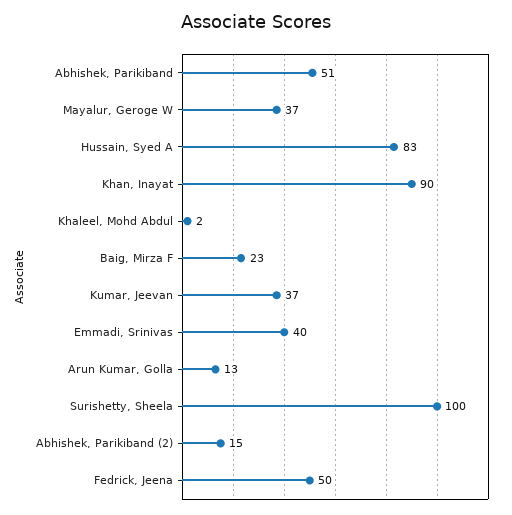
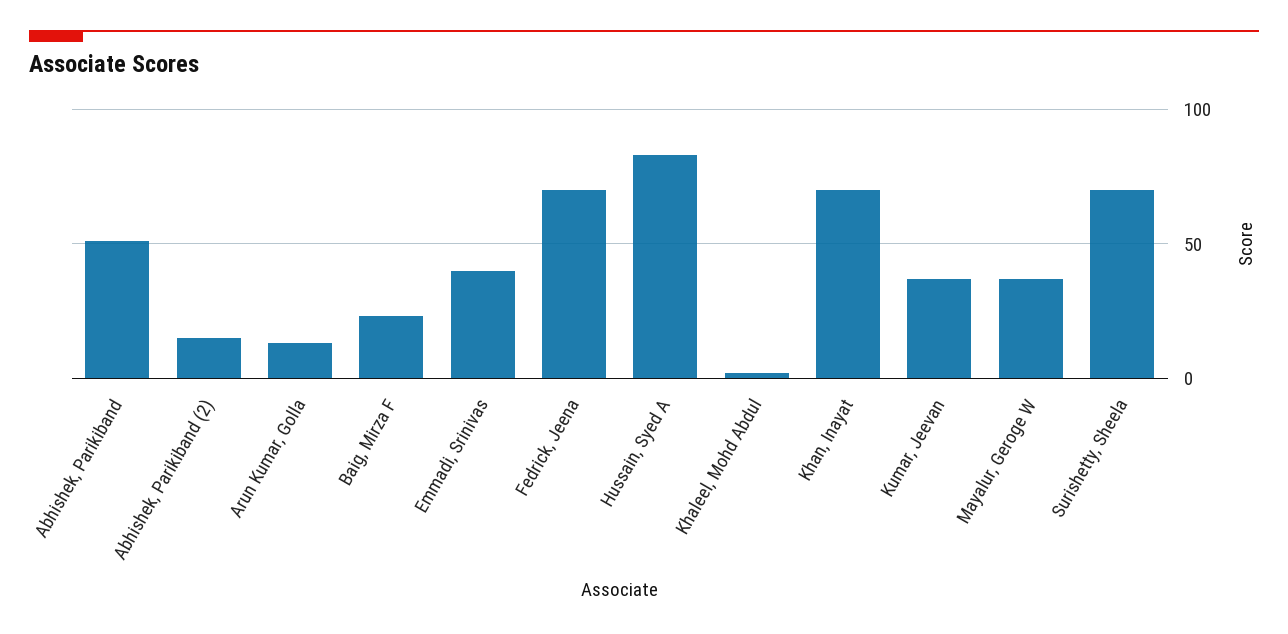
Khan, Inayat: 90 -> 70
Surishetty, Sheela: 100 -> 70
Fedrick, Jeena: 50 -> 70

